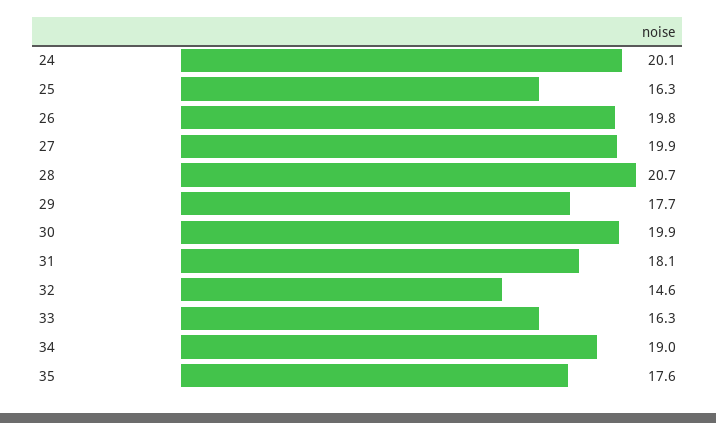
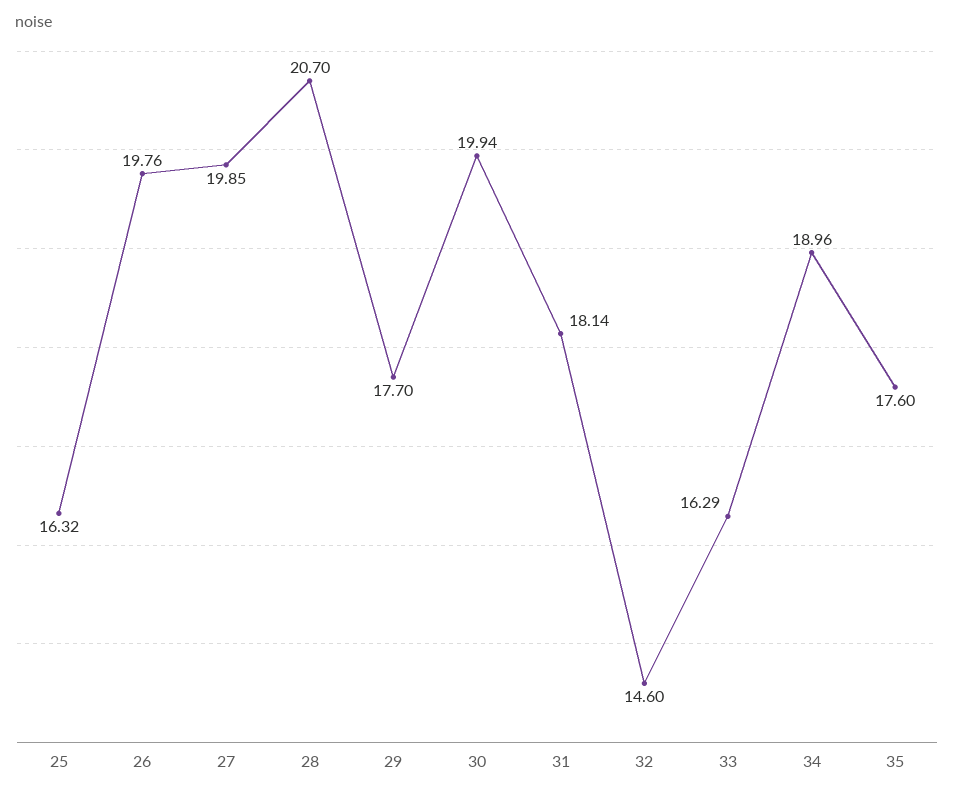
24: 20.1 -> none

